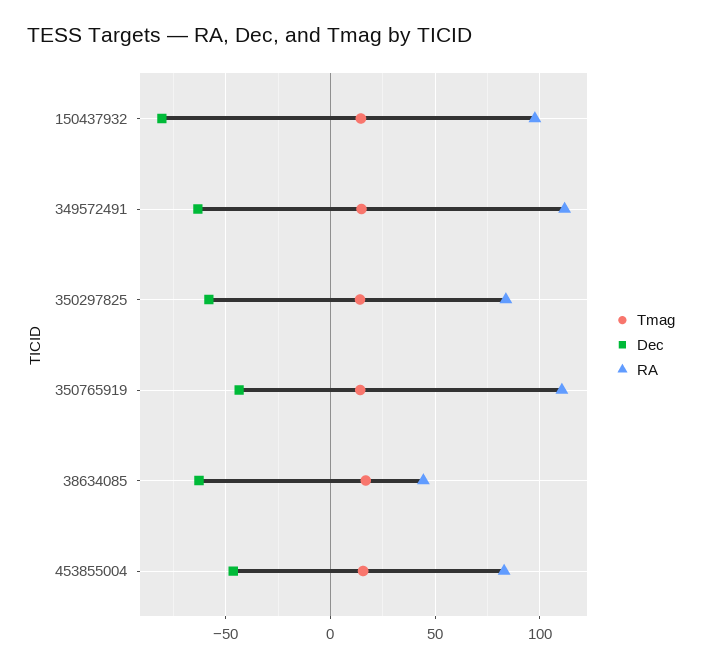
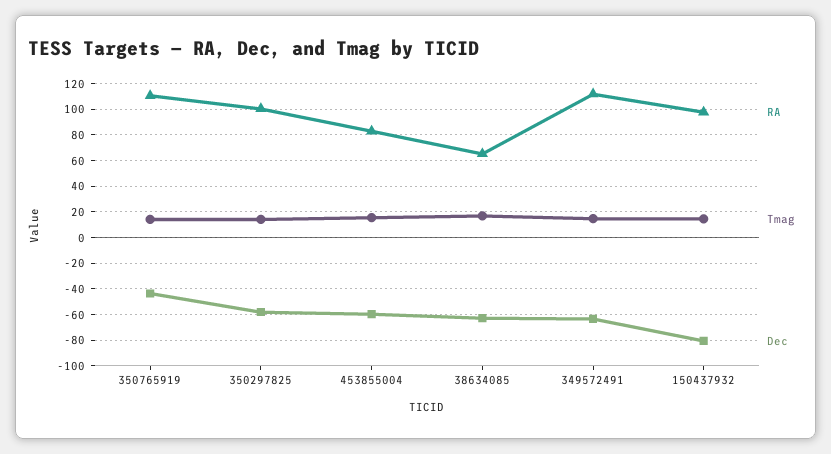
RA, 350297825: 85 -> 100
RA, 38634085: 45 -> 65
Dec, 453855004: -45 -> -60

